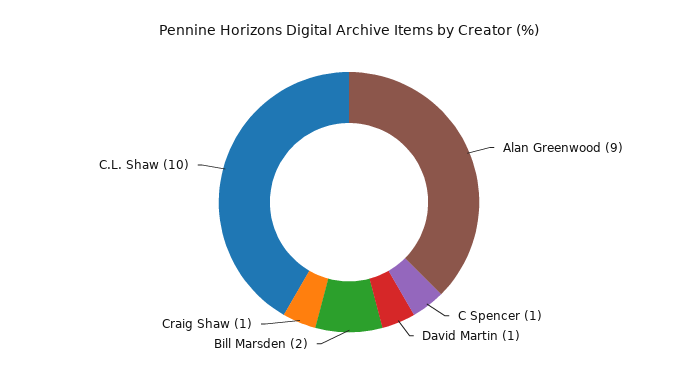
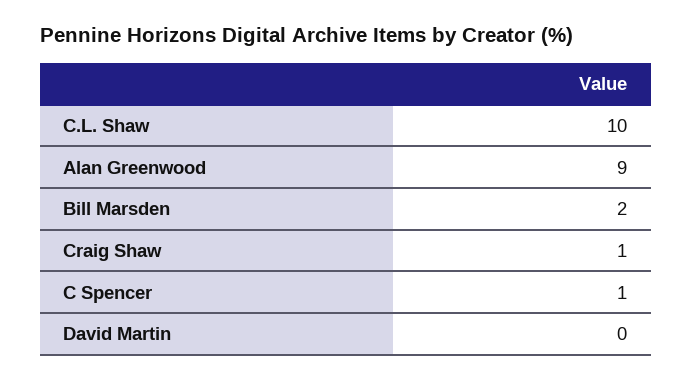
David Martin: 1 -> 0

